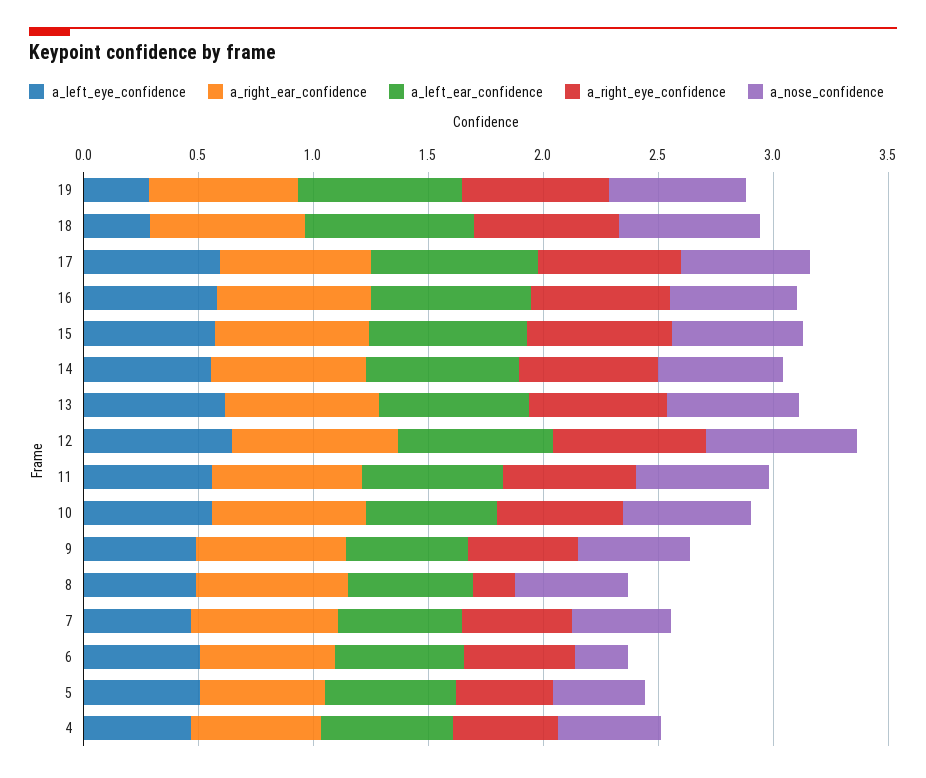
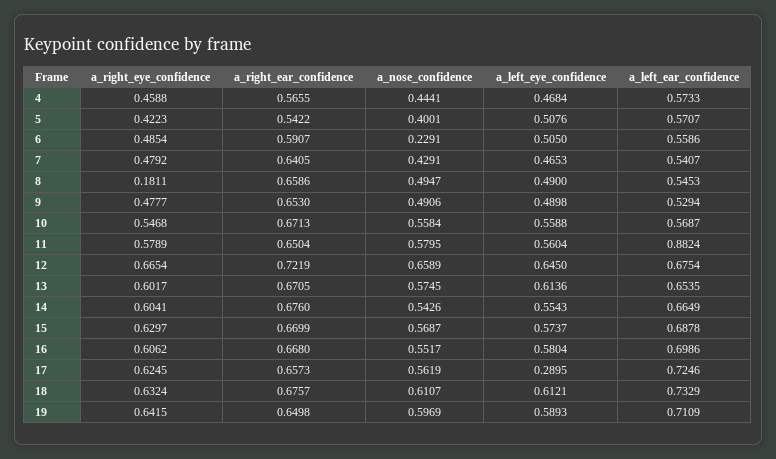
a_left_eye_confidence, 19: 0.3 -> 0.5893
a_left_eye_confidence, 18: 0.3 -> 0.6121
a_left_eye_confidence, 17: 0.6 -> 0.2895
a_left_ear_confidence, 11: 0.6 -> 0.8824

